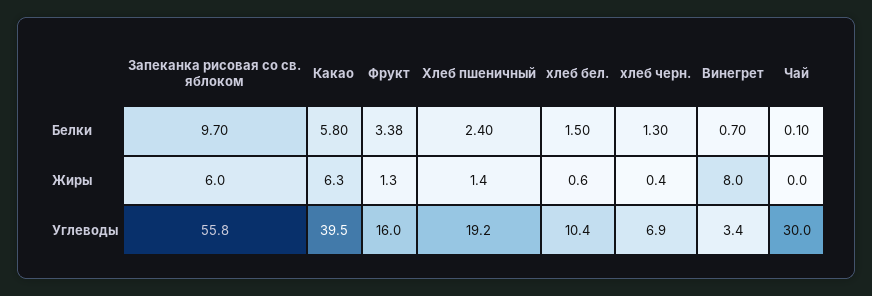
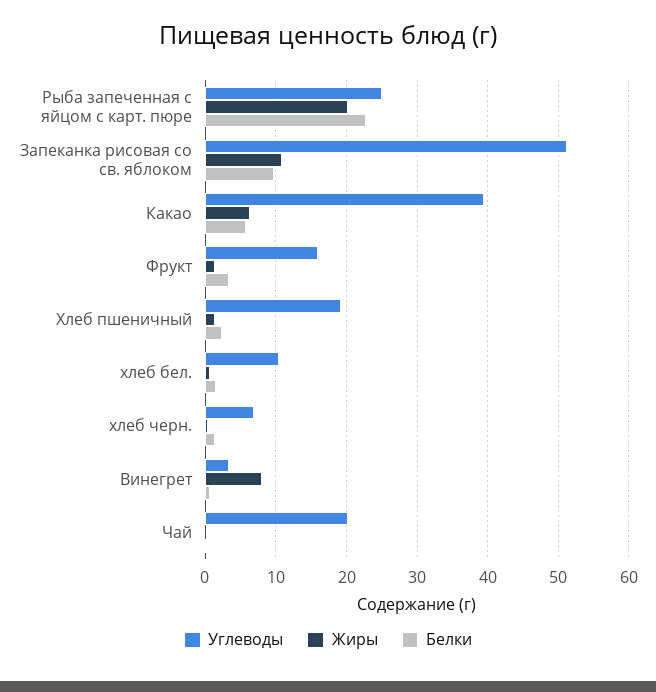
Жиры, Запеканка рисовая со св. яблоком: 6 -> 11
Углеводы, Запеканка рисовая со св. яблоком: 55.8 -> 51
Углеводы, Чай: 30 -> 20
Углеводы, Рыба запеченная с яйцом с карт. пюре: none -> 25
Жиры, Рыба запеченная с яйцом с карт. пюре: none -> 20
Белки, Рыба запеченная с яйцом с карт. пюре: none -> 23

